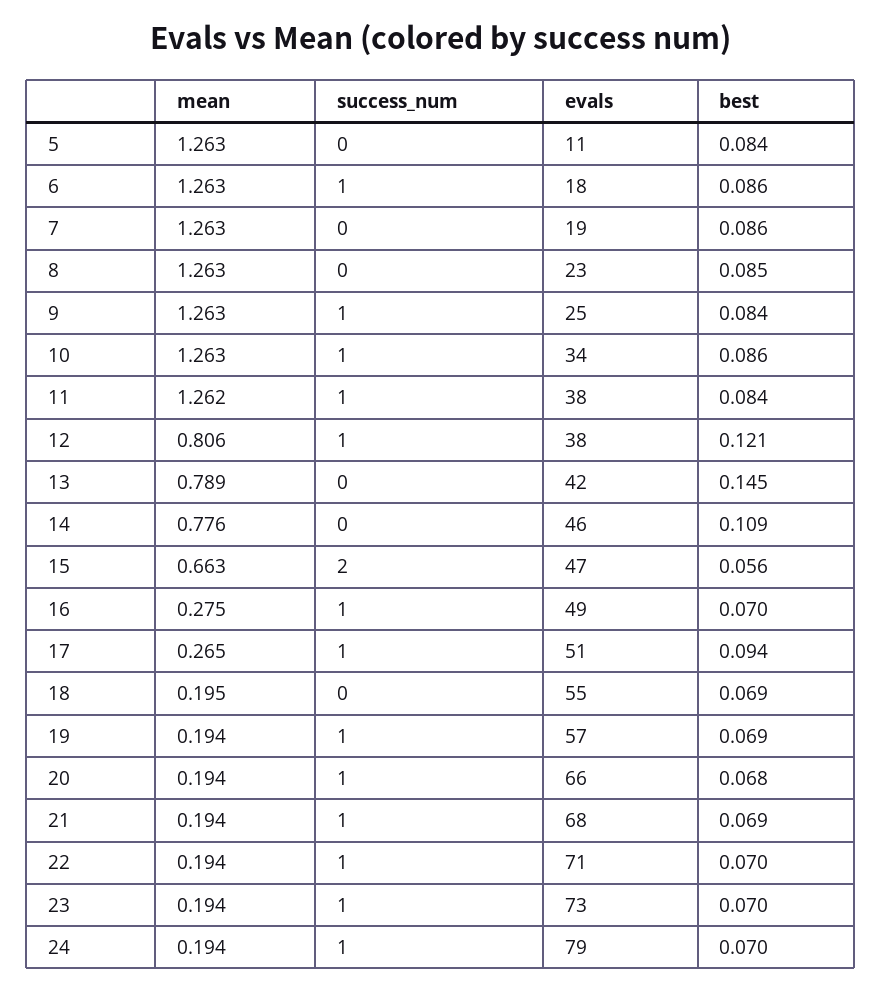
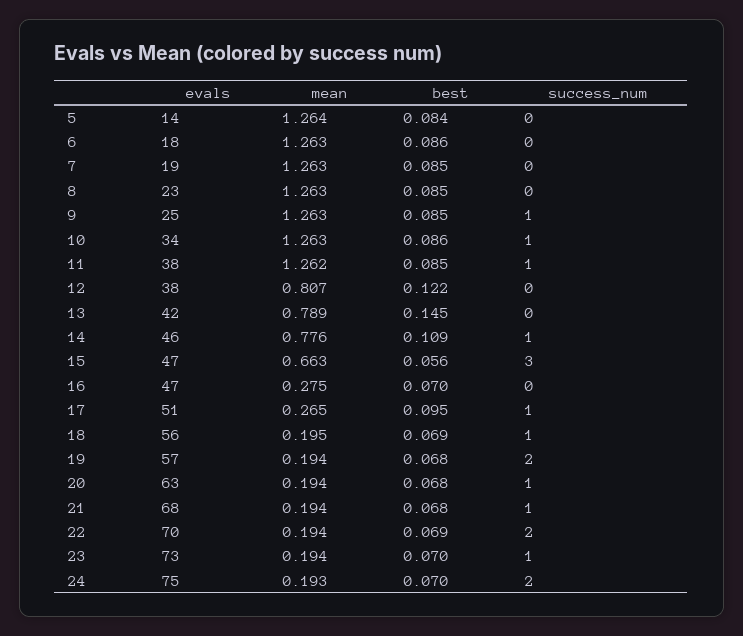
mean, 5: 1.263 -> 1.264
evals, 5: 11 -> 14
success_num, 6: 1 -> 0
best, 7: 0.086 -> 0.085
best, 9: 0.084 -> 0.085
best, 11: 0.084 -> 0.085
mean, 12: 0.806 -> 0.807
success_num, 12: 1 -> 0
best, 12: 0.121 -> 0.122
success_num, 14: 0 -> 1
success_num, 15: 2 -> 3
success_num, 16: 1 -> 0
evals, 16: 49 -> 47
best, 17: 0.094 -> 0.095
success_num, 18: 0 -> 1
evals, 18: 55 -> 56
success_num, 19: 1 -> 2
best, 19: 0.069 -> 0.068
evals, 20: 66 -> 63
best, 21: 0.069 -> 0.068
success_num, 22: 1 -> 2
evals, 22: 71 -> 70
best, 22: 0.07 -> 0.069
mean, 24: 0.194 -> 0.193
success_num, 24: 1 -> 2
evals, 24: 79 -> 75

